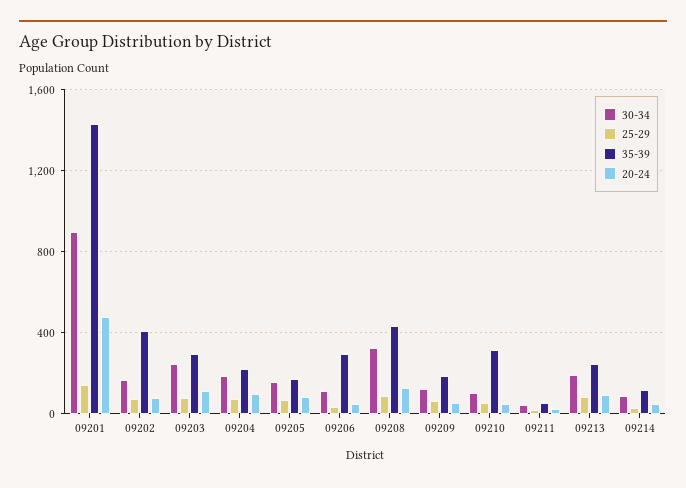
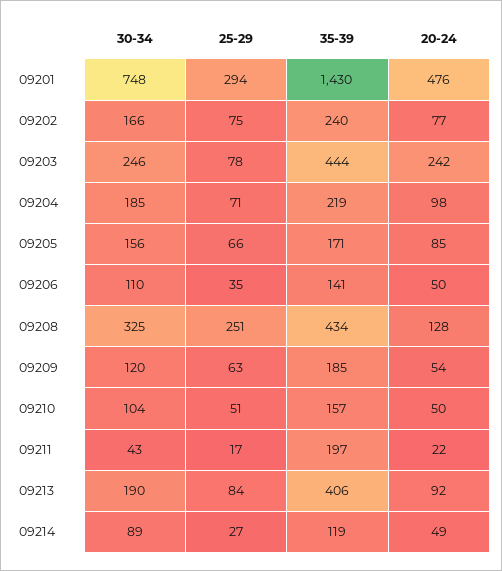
30-34, 09201: 900 -> 748
25-29, 09201: 150 -> 294
35-39, 09202: 400 -> 240
35-39, 09203: 300 -> 444
20-24, 09203: 100 -> 242
35-39, 09206: 300 -> 141
25-29, 09208: 100 -> 251
35-39, 09210: 300 -> 157
35-39, 09211: 50 -> 197
35-39, 09213: 250 -> 406

